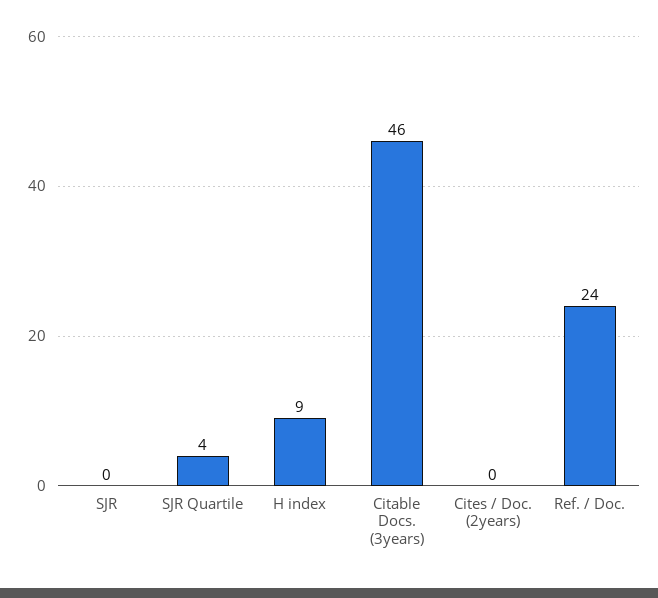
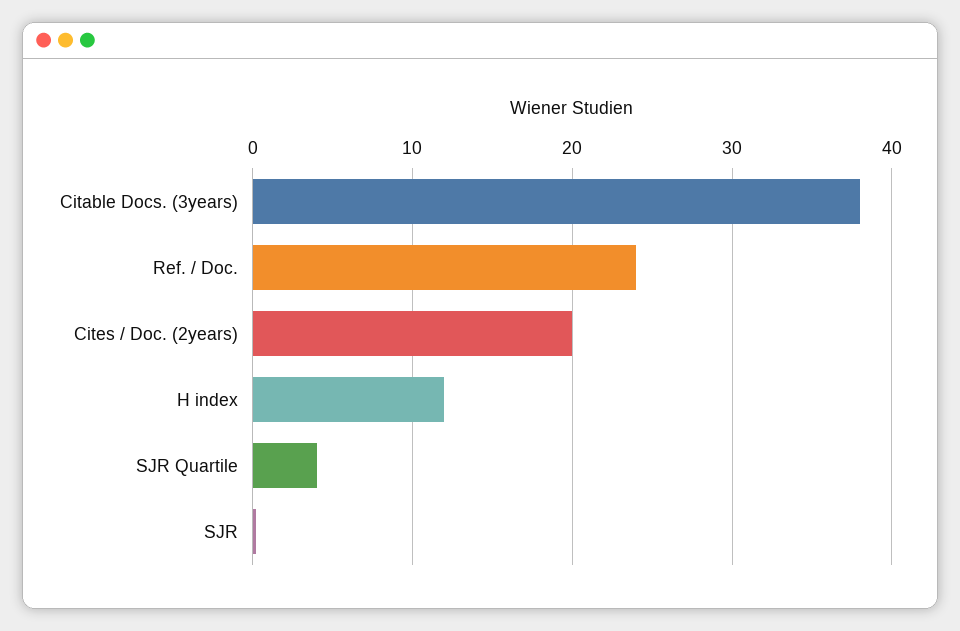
H index: 9 -> 12
Citable Docs. (3years): 46 -> 38
Cites / Doc. (2years): 0 -> 20

